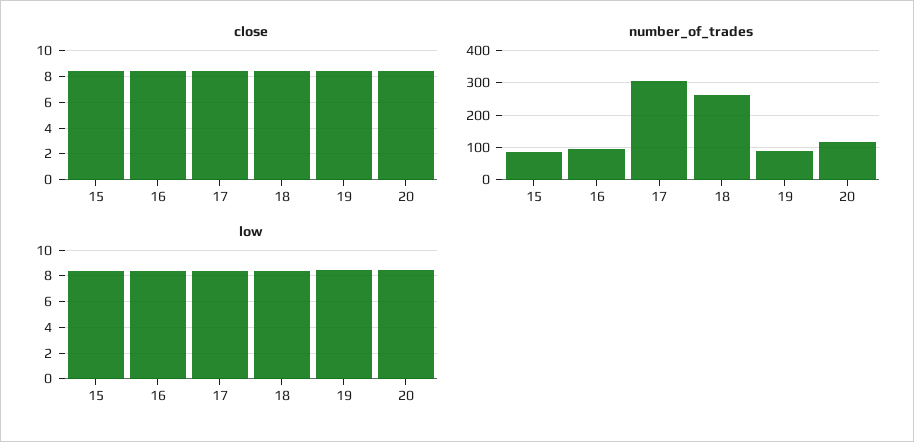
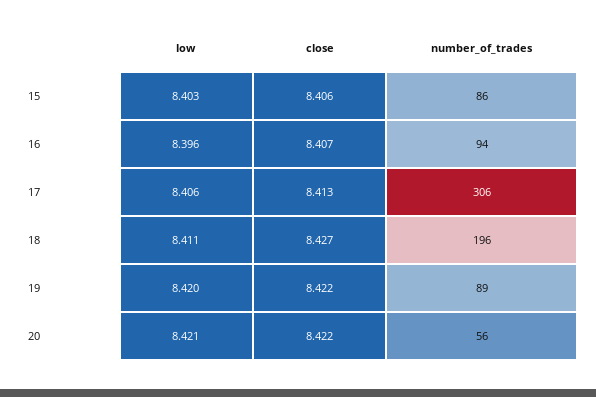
number_of_trades, 18: 260 -> 196
number_of_trades, 20: 120 -> 56

